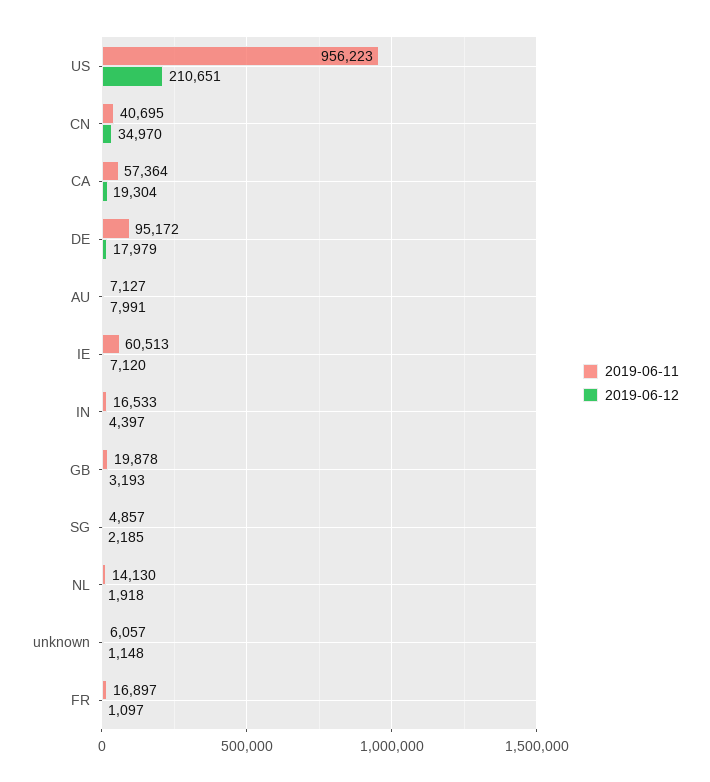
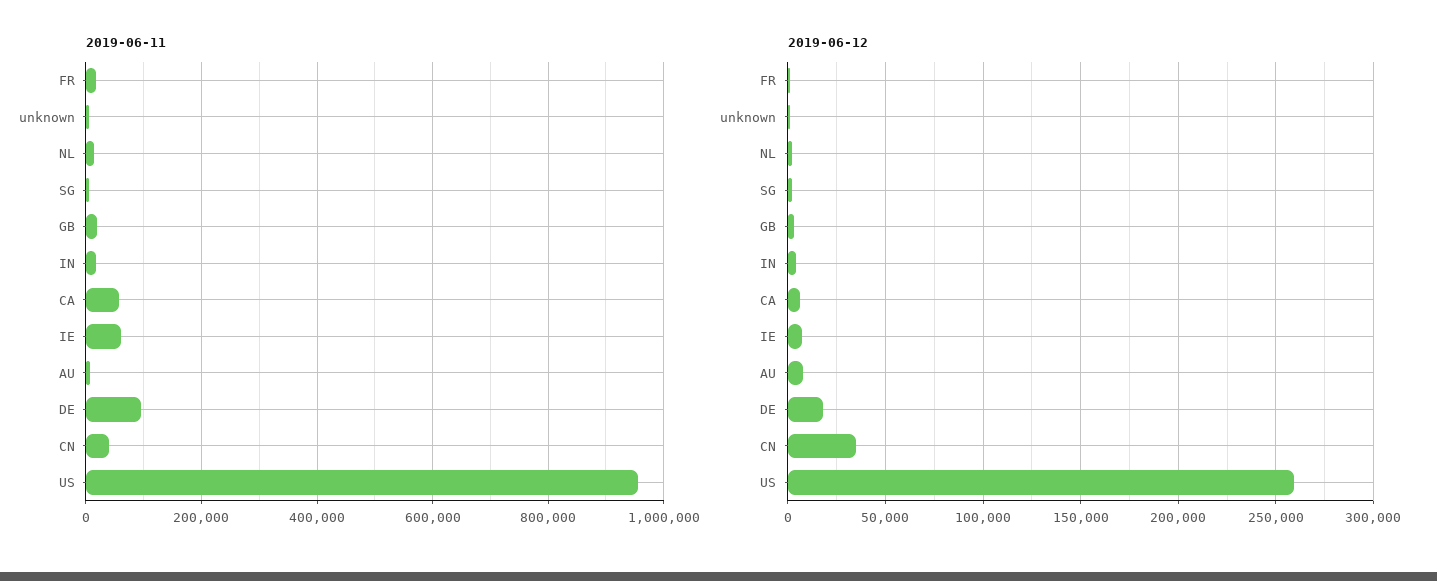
2019-06-12, US: 210651 -> 260000
2019-06-12, CA: 19304 -> 5000

